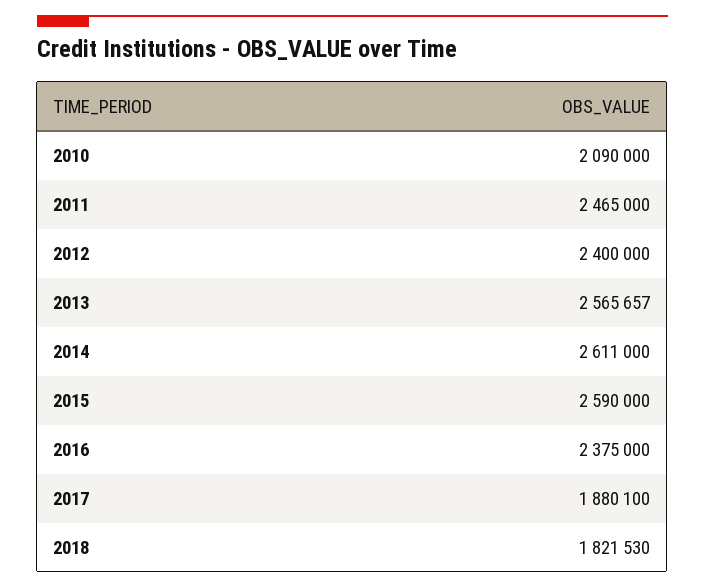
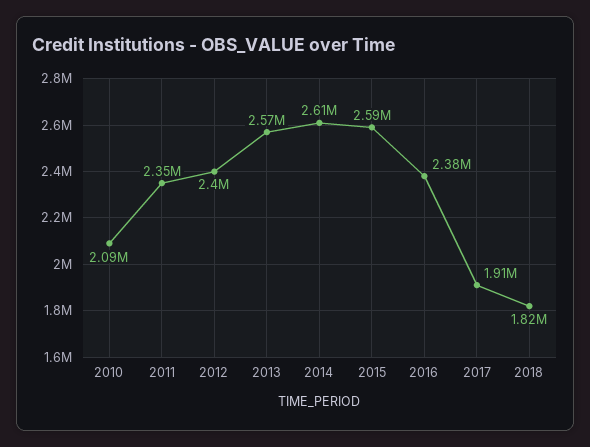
2011: 2465000 -> 2350000
2017: 1880100 -> 1910000

